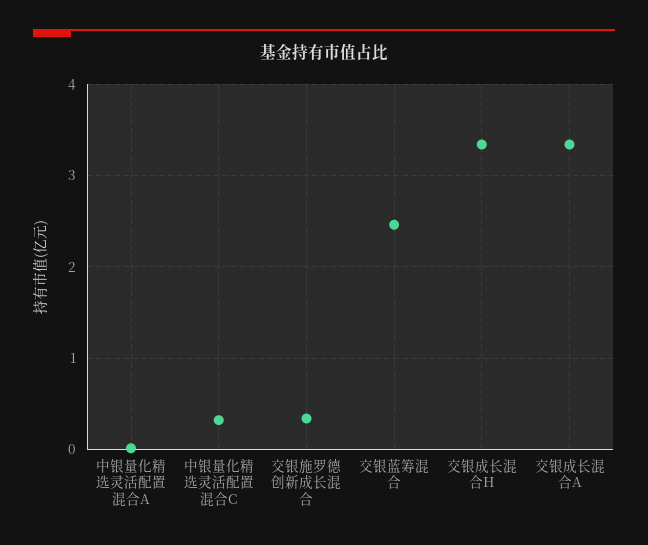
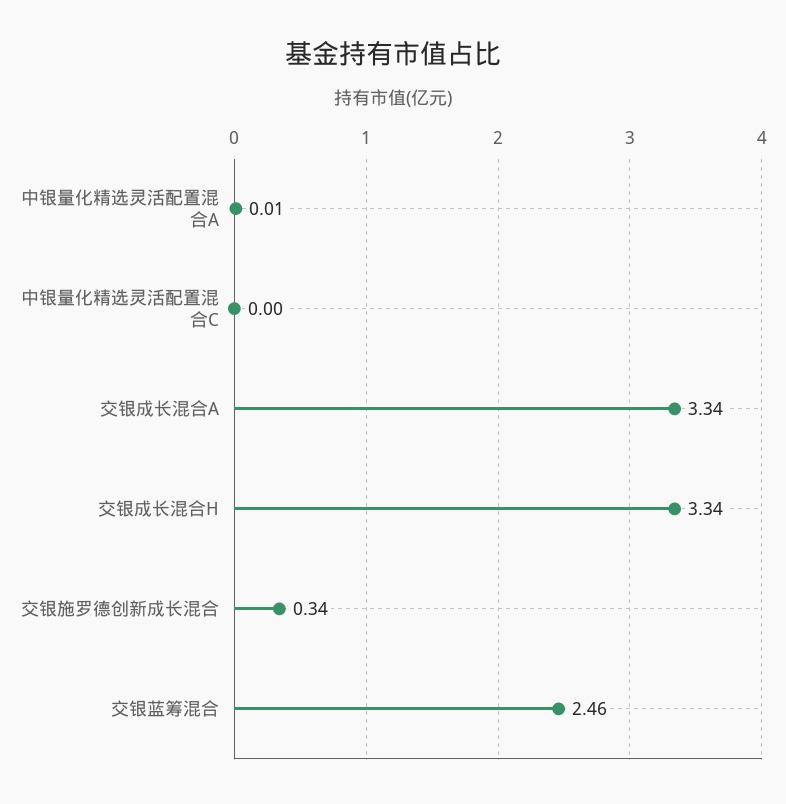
中银量化精选灵活配置混合C: 0.3 -> 0

